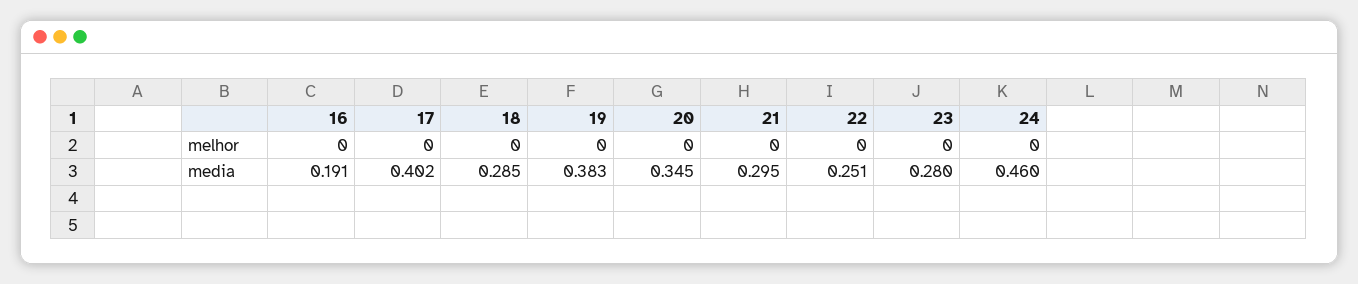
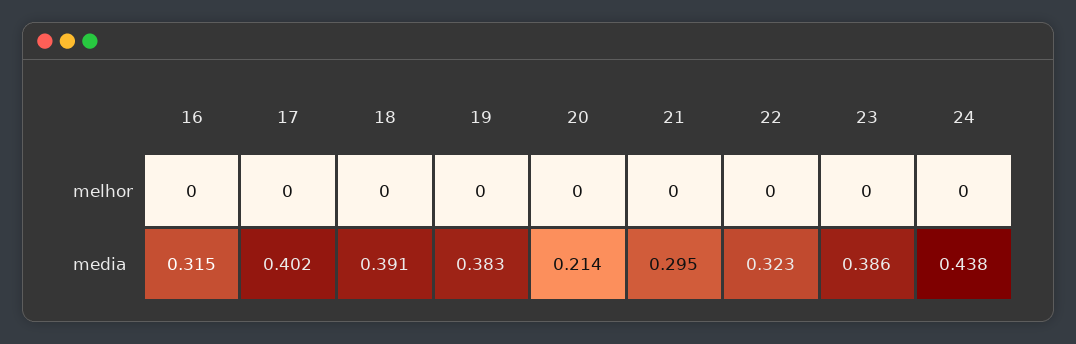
16, media: 0.191 -> 0.315
18, media: 0.285 -> 0.391
20, media: 0.345 -> 0.214
22, media: 0.251 -> 0.323
23, media: 0.28 -> 0.386
24, media: 0.46 -> 0.438

